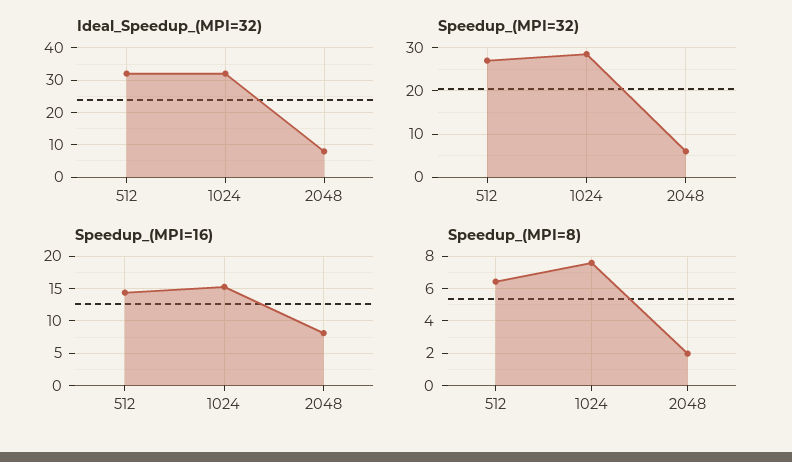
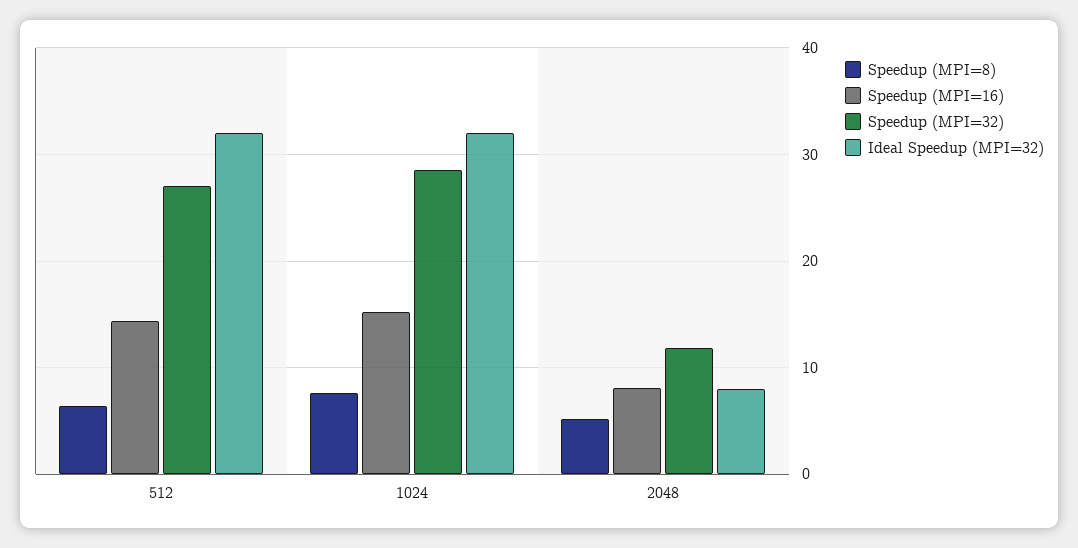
Speedup_(MPI=32), 2048: 6 -> 12
Speedup_(MPI=8), 2048: 2 -> 5

